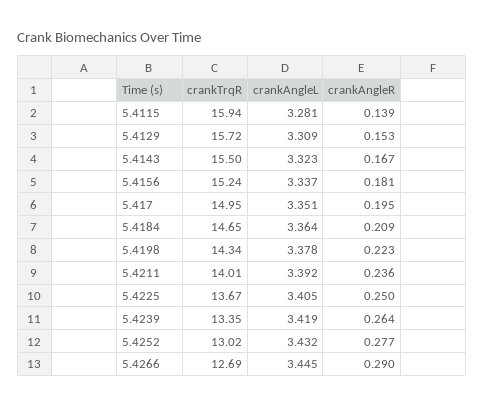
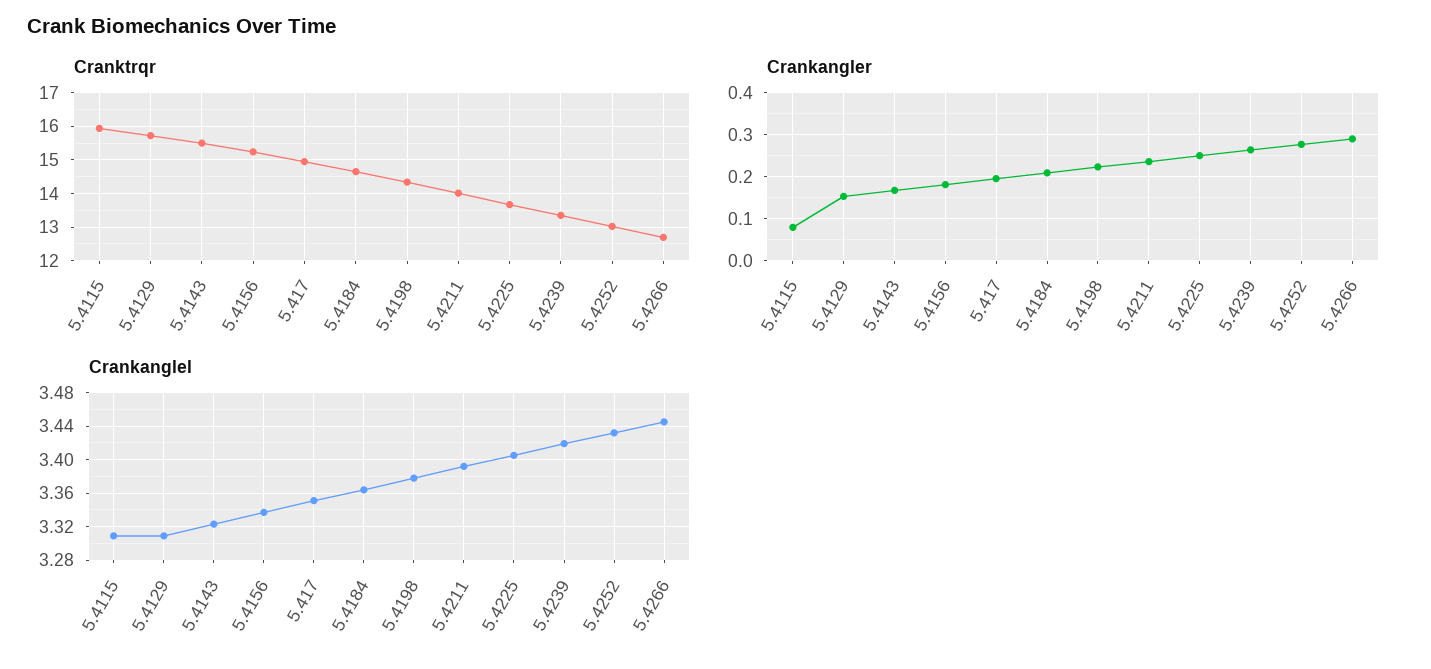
crankAngleL, 5.4115: 3.281 -> 3.31
crankAngleR, 5.4115: 0.139 -> 0.08

